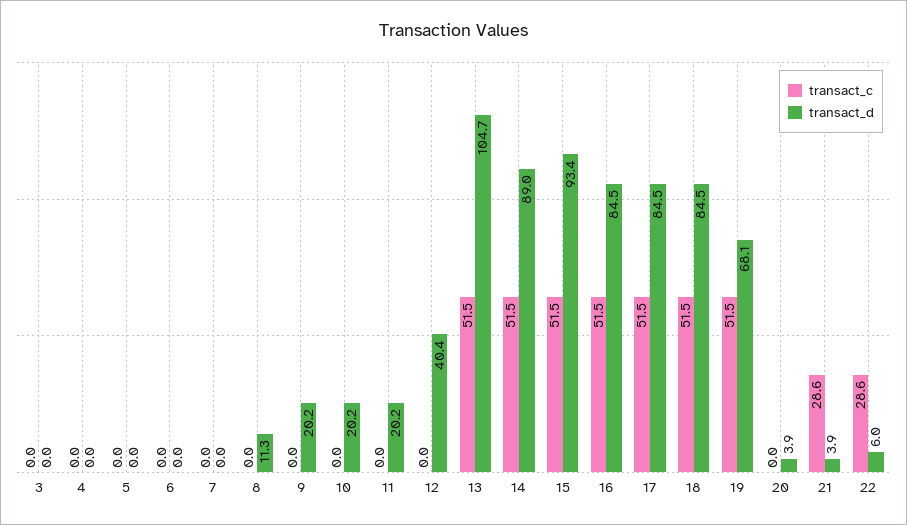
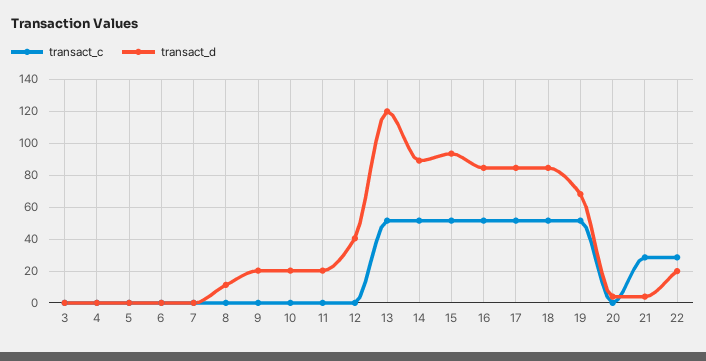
transact_d, 13: 104.7 -> 120
transact_d, 22: 6 -> 20

